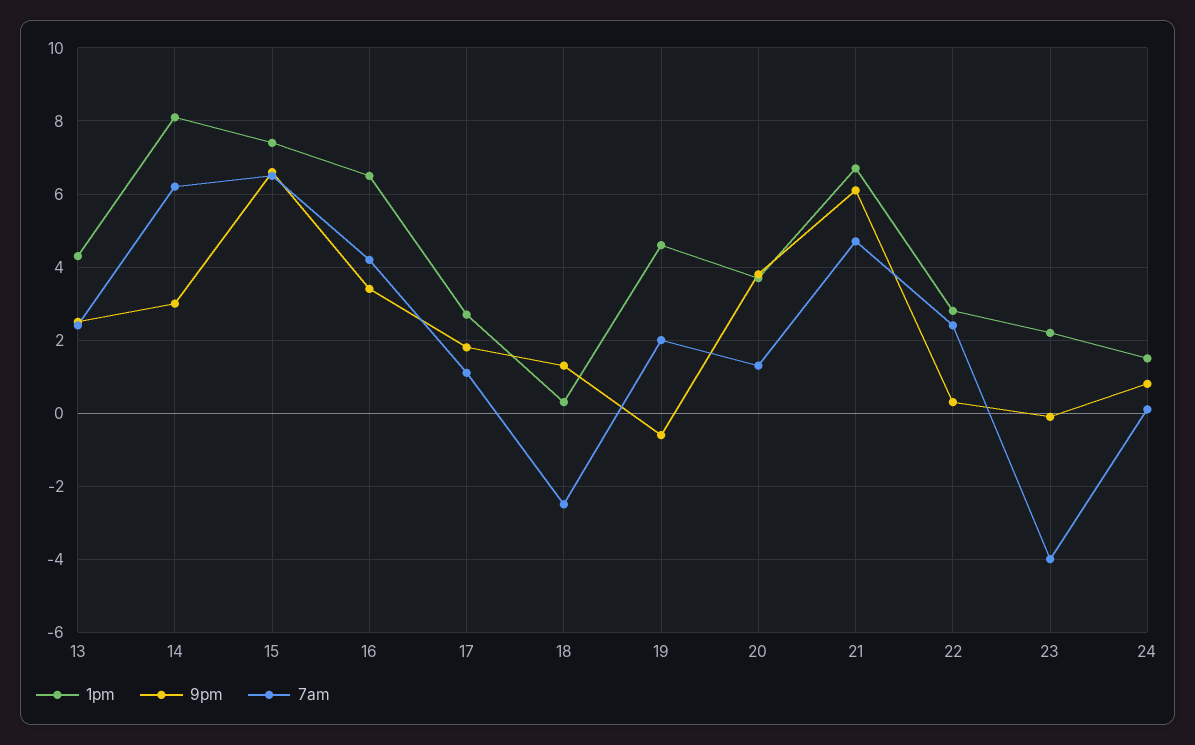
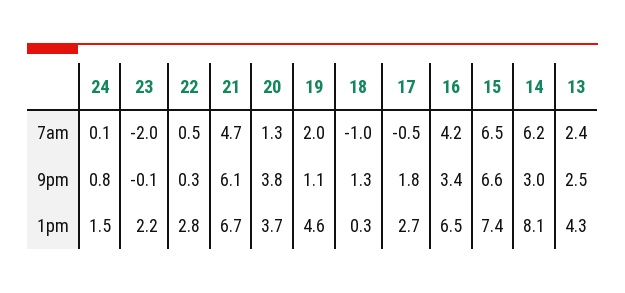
7am, 17: 1 -> -0.5
7am, 18: -2.5 -> -1
9pm, 19: -0.5 -> 1.1
7am, 22: 2.5 -> 0.5
7am, 23: -4 -> -2

